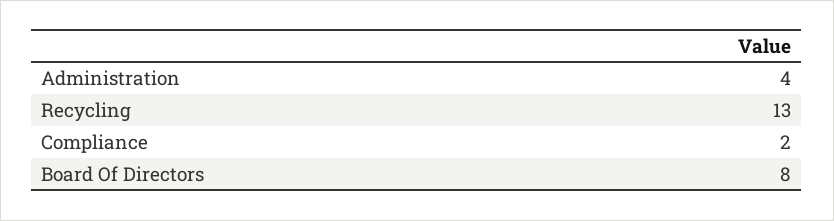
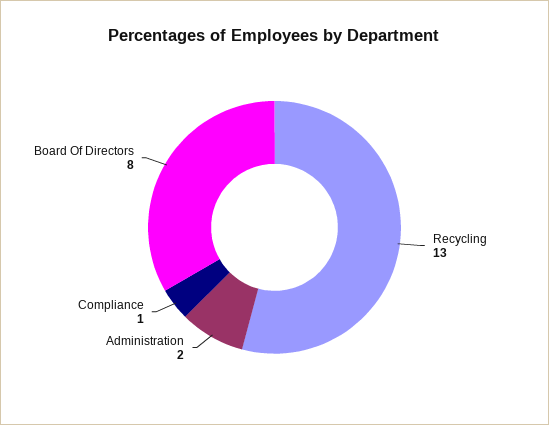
Administration: 4 -> 2
Compliance: 2 -> 1

